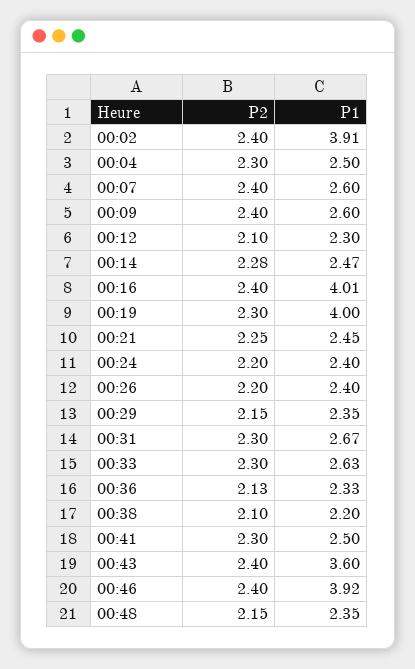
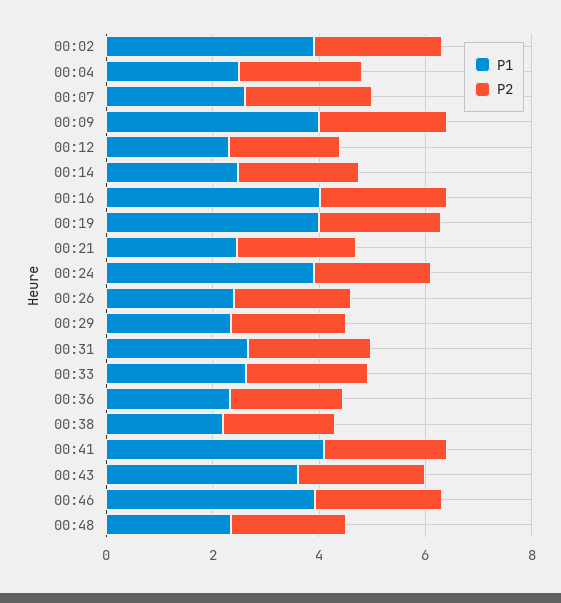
P1, 00:09: 2.6 -> 4
P1, 00:24: 2.4 -> 4
P1, 00:41: 2.5 -> 4

